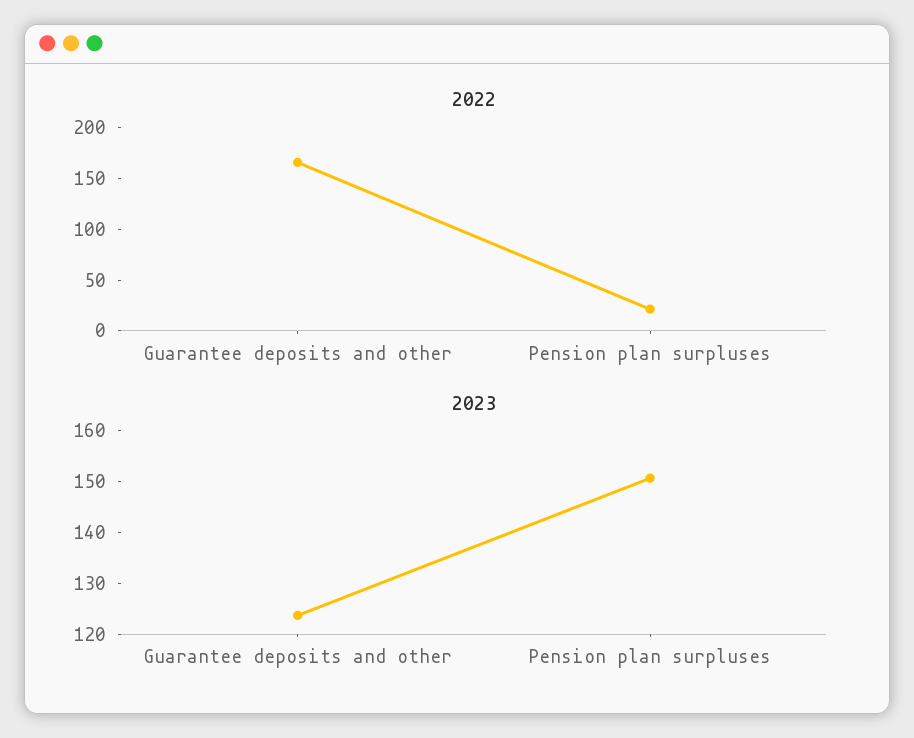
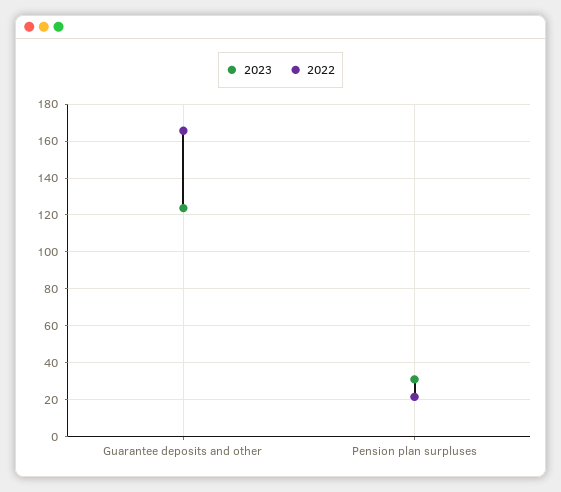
2023, Pension plan surpluses: 150 -> 30

